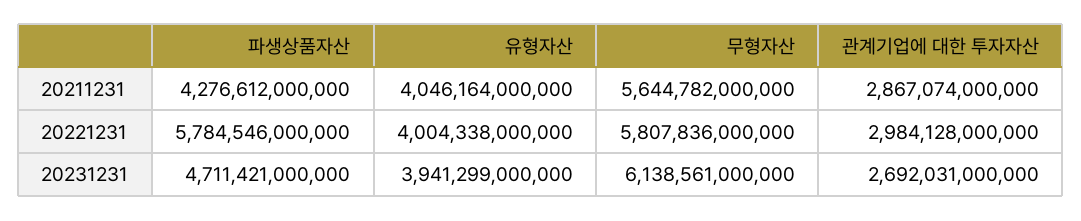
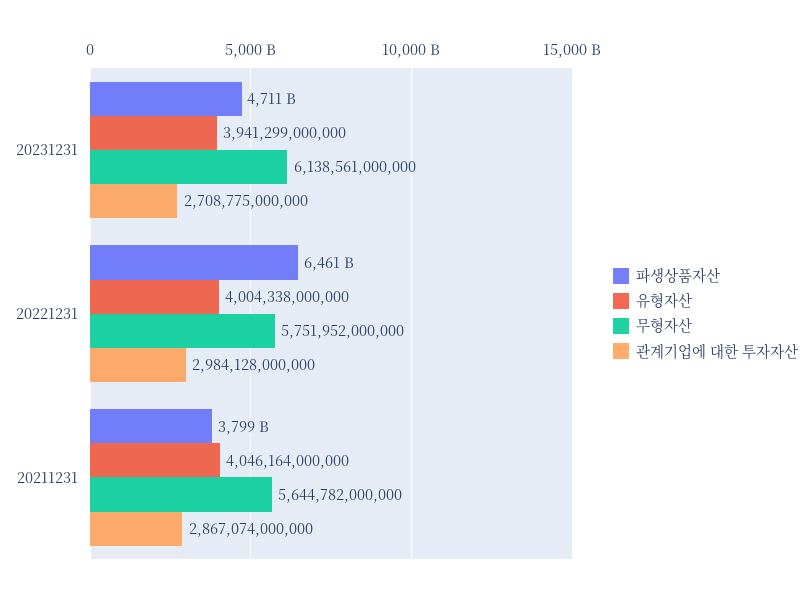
파생상품자산, 20211231: 4276612000000 -> 3799000000000
파생상품자산, 20221231: 5784546000000 -> 6461000000000
무형자산, 20221231: 5807836000000 -> 5751952000000
관계기업에 대한 투자자산, 20231231: 2692031000000 -> 2708775000000

